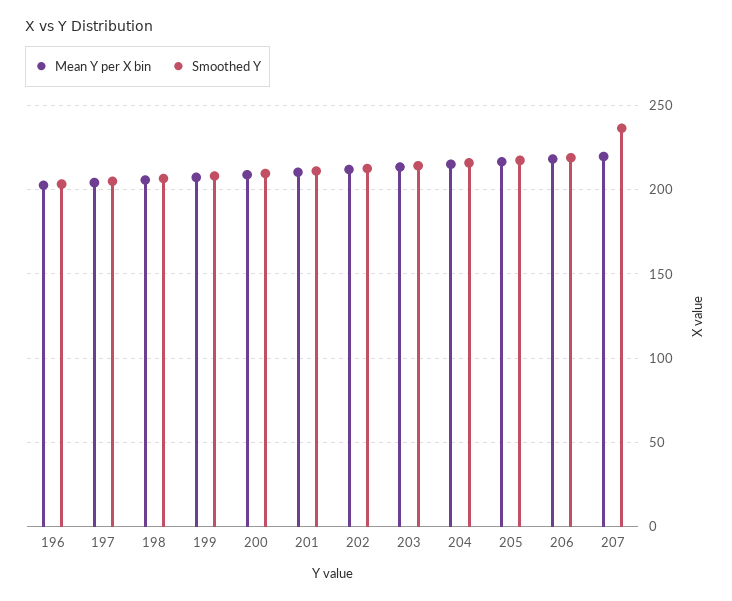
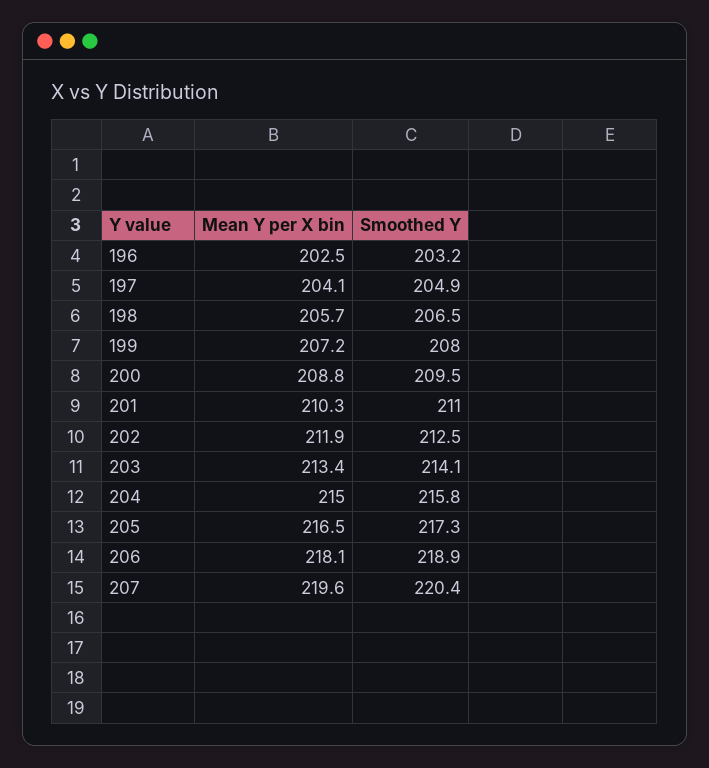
Smoothed Y, 207: 235 -> 220.4

